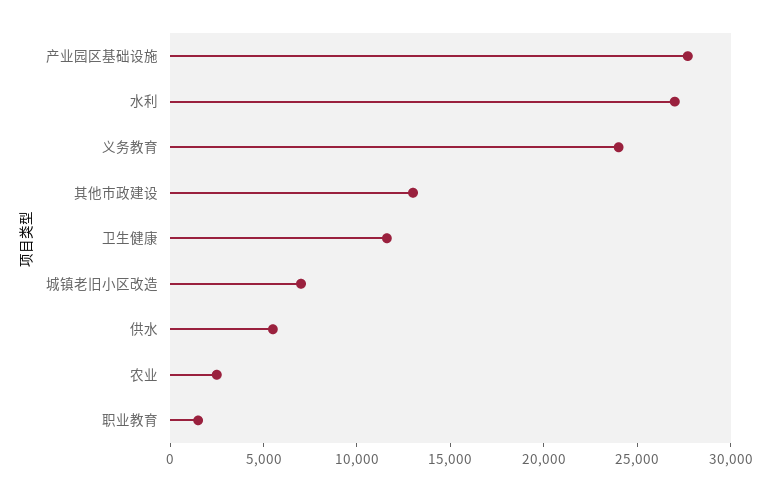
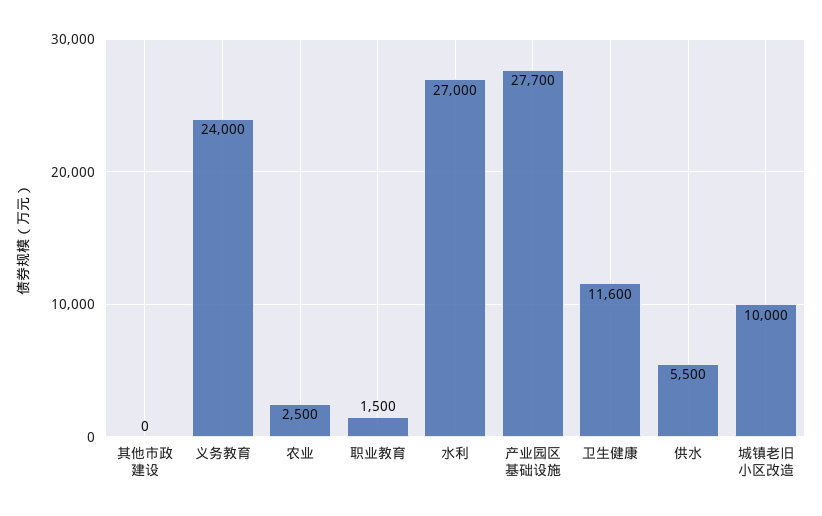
其他市政建设: 13000 -> 0
城镇老旧小区改造: 7000 -> 10000

